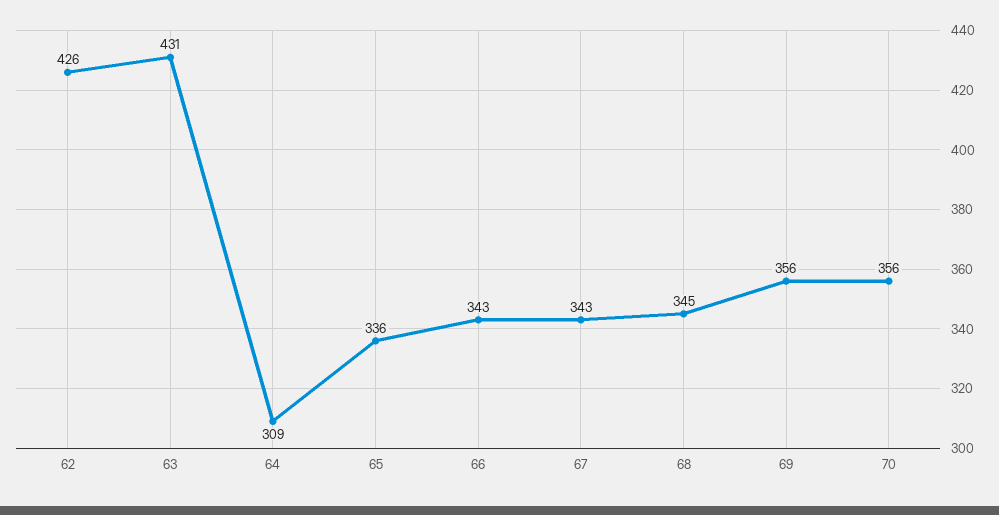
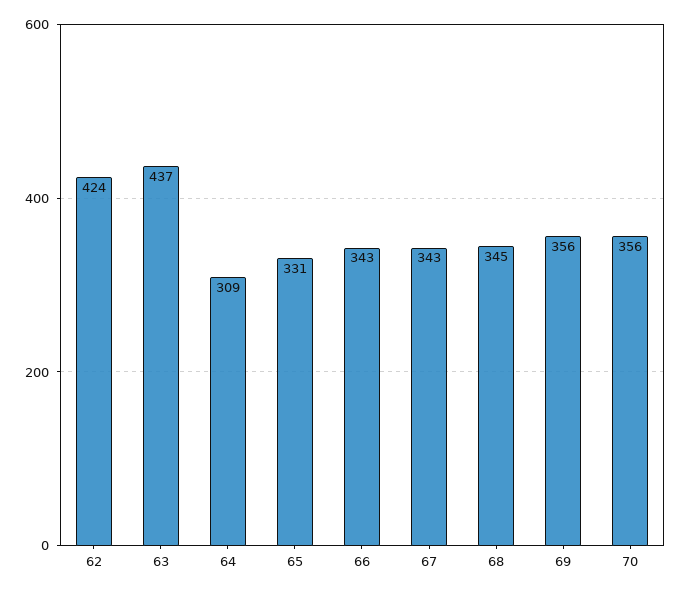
62: 426 -> 424
63: 431 -> 437
65: 336 -> 331

